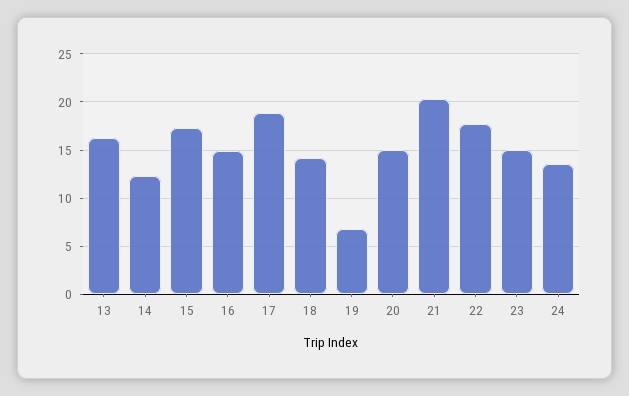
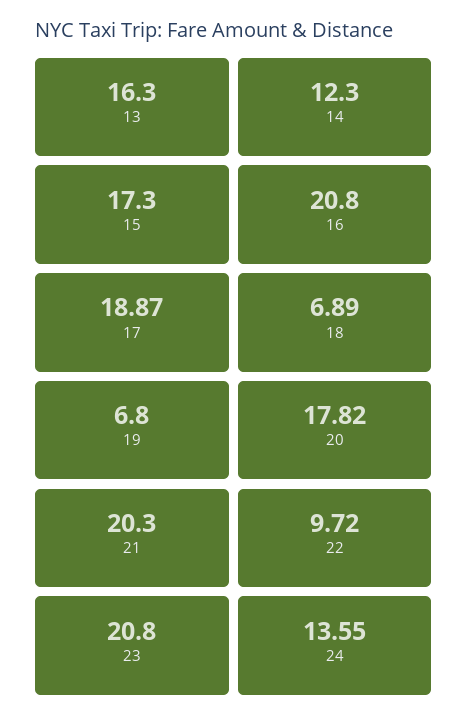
16: 15 -> 20.8
18: 14 -> 6.89
20: 15 -> 17.82
22: 18 -> 9.72
23: 15 -> 20.8

